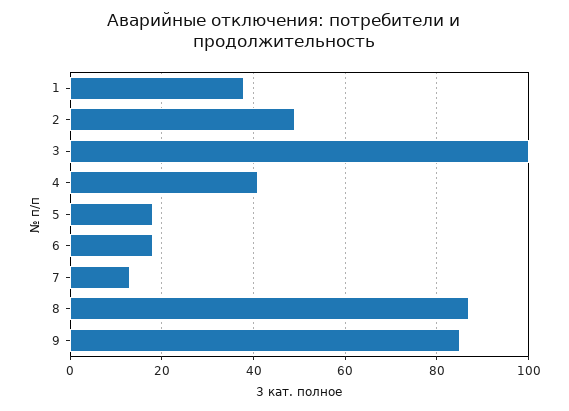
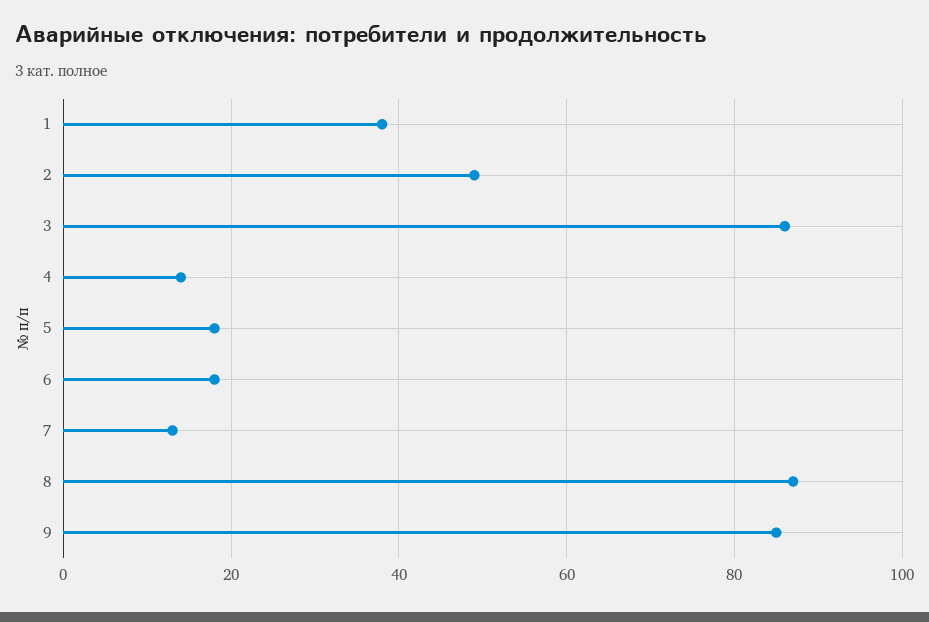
3: 100 -> 85
4: 40 -> 15

